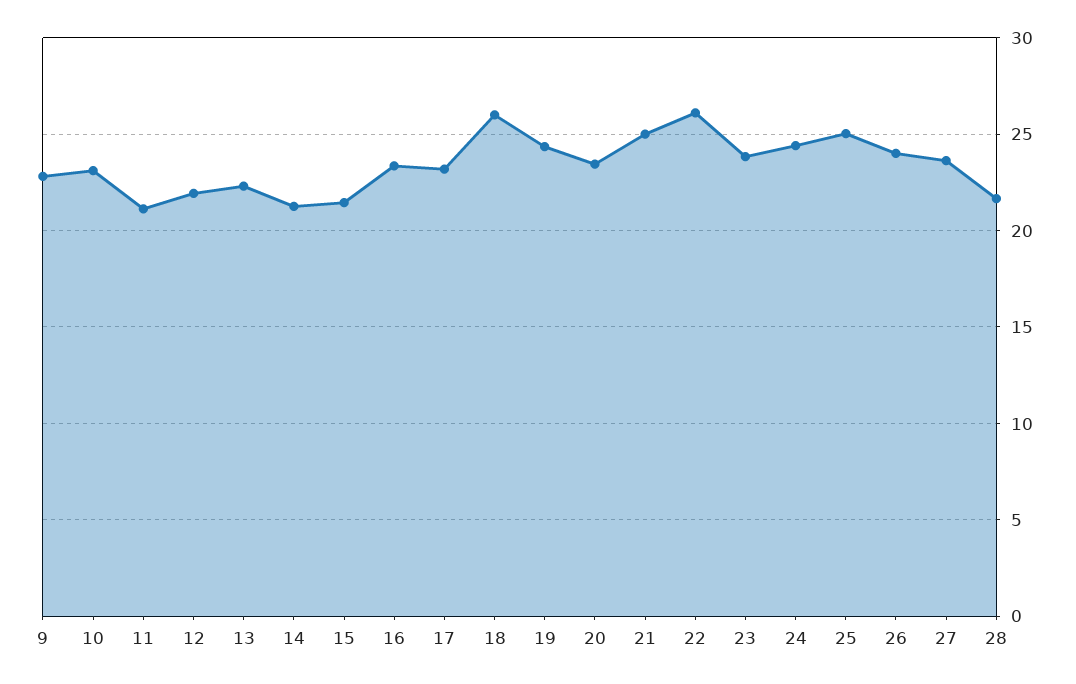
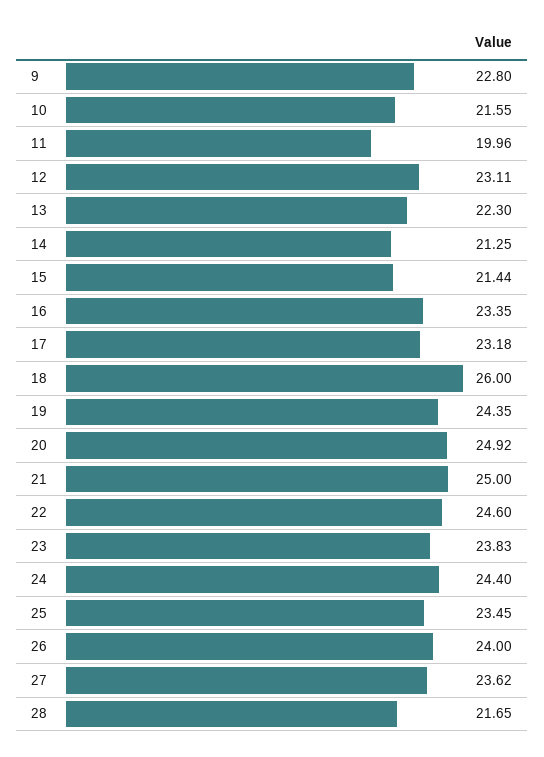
10: 23 -> 21.55
11: 21 -> 19.96
12: 22 -> 23.11
20: 23.5 -> 24.92
22: 26 -> 24.6
25: 25 -> 23.45

